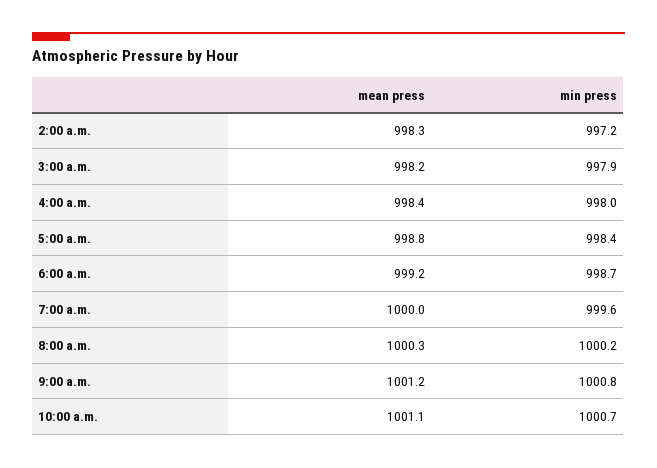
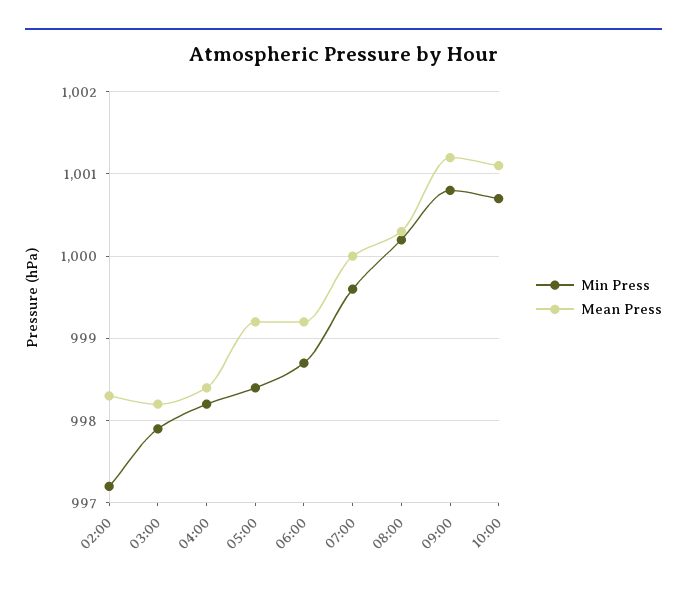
min press, 4:00 a.m.: 998 -> 998.2
mean press, 5:00 a.m.: 998.8 -> 999.2

